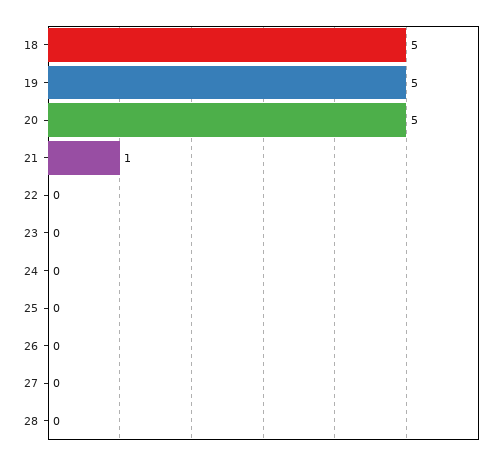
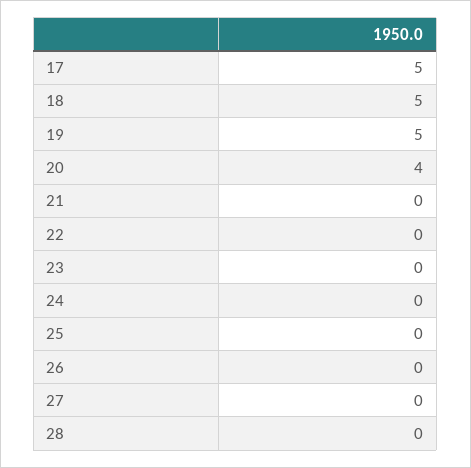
20: 5 -> 4
21: 1 -> 0
17: none -> 5

